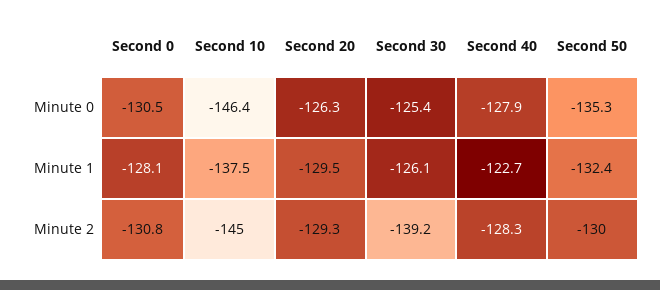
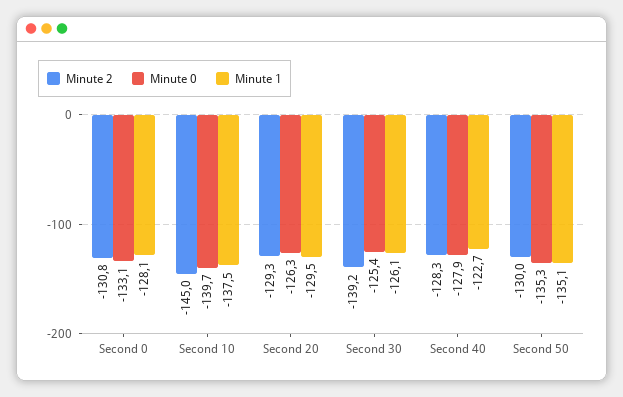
Minute 0, Second 0: -130.5 -> -133.1
Minute 0, Second 10: -146.4 -> -139.7
Minute 1, Second 50: -132.4 -> -135.1

